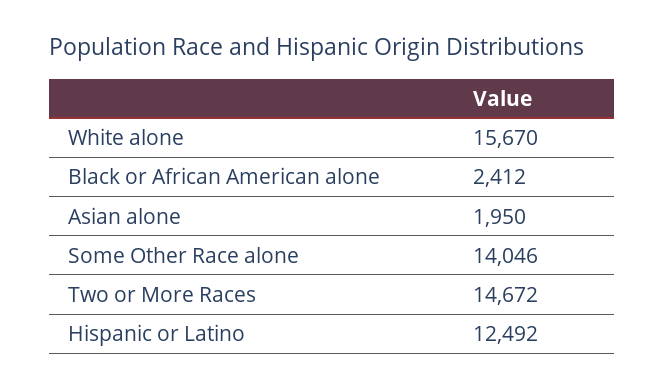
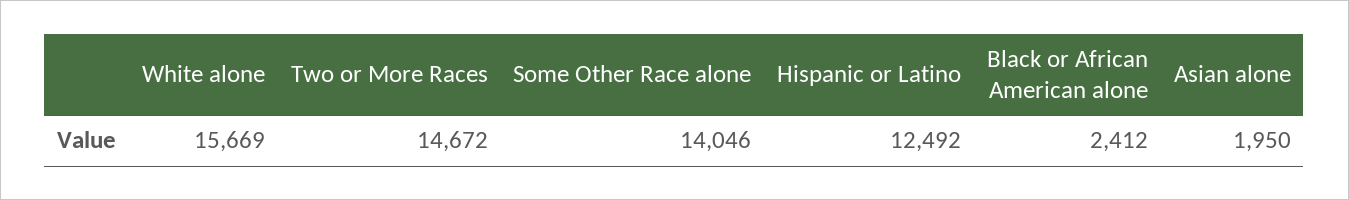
White alone: 15670 -> 15669

